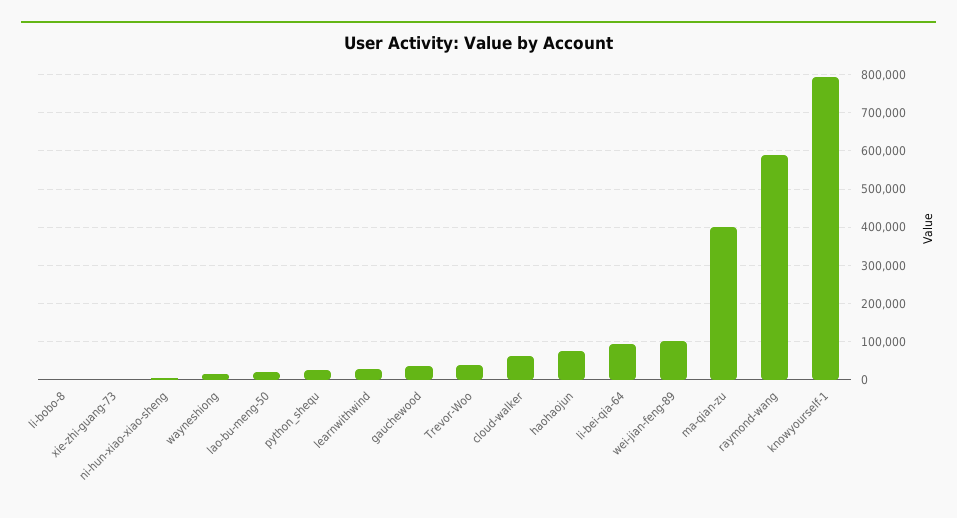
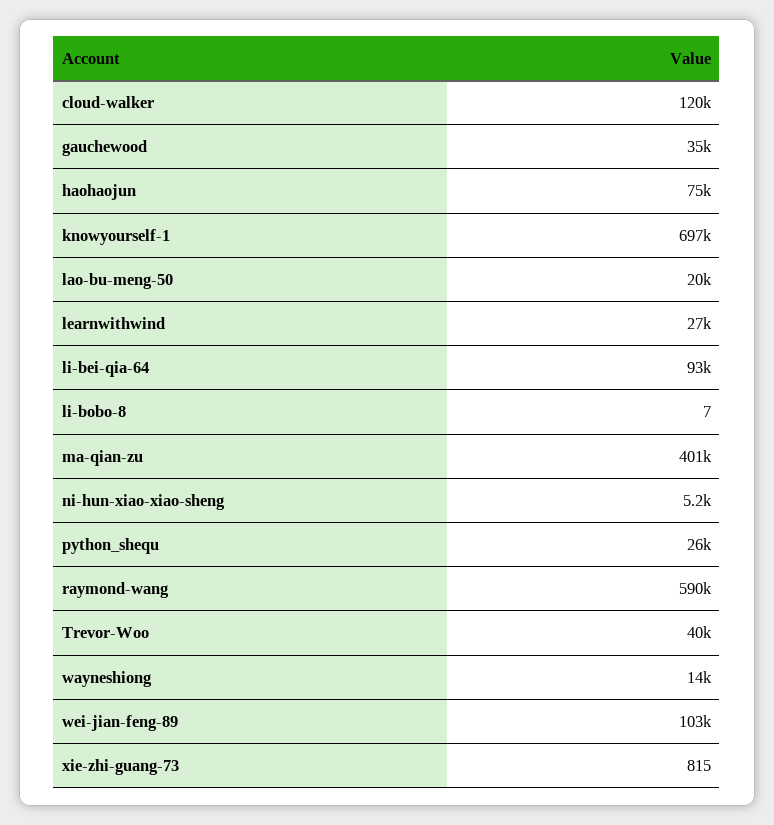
cloud-walker: 60000 -> 120000
knowyourself-1: 800000 -> 697000

